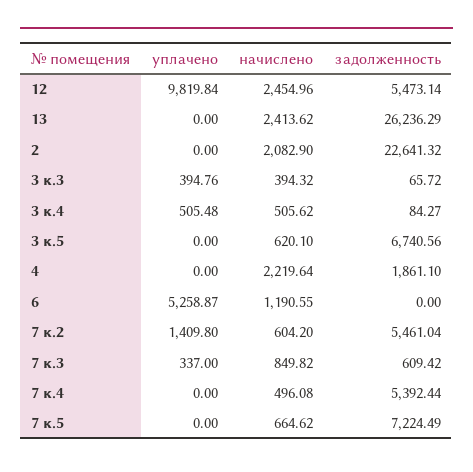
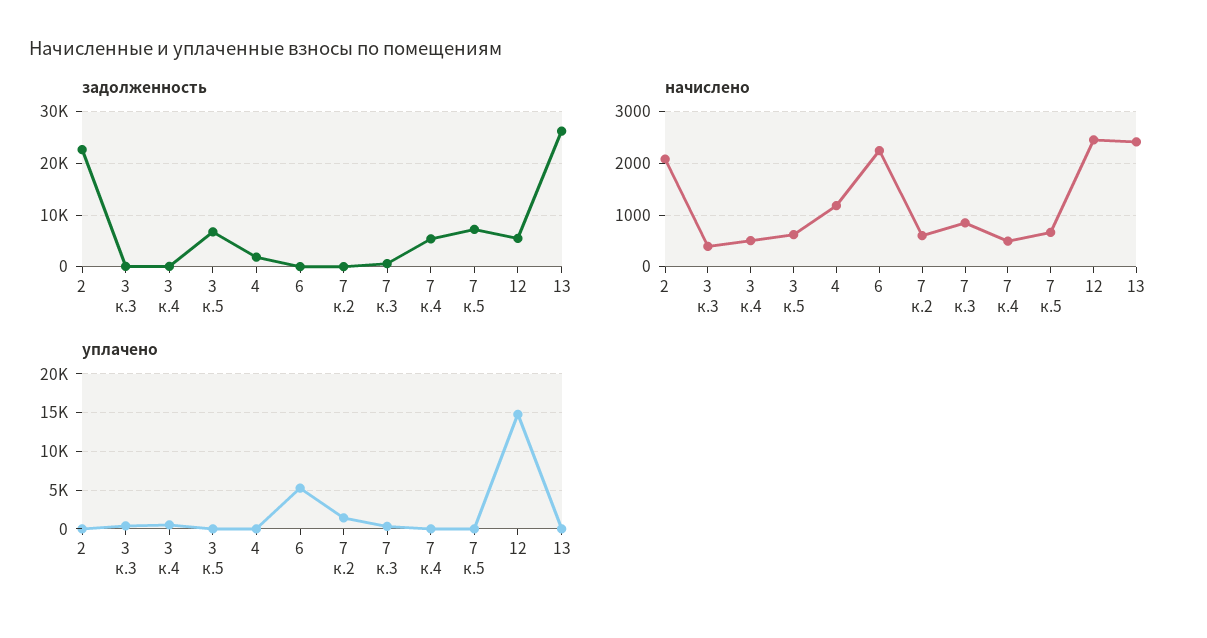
уплачено, 12: 9819.84 -> 15000
начислено, 4: 2219.64 -> 1200
начислено, 6: 1190.55 -> 2200
задолженность, 7 к.2: 5461.04 -> 0

